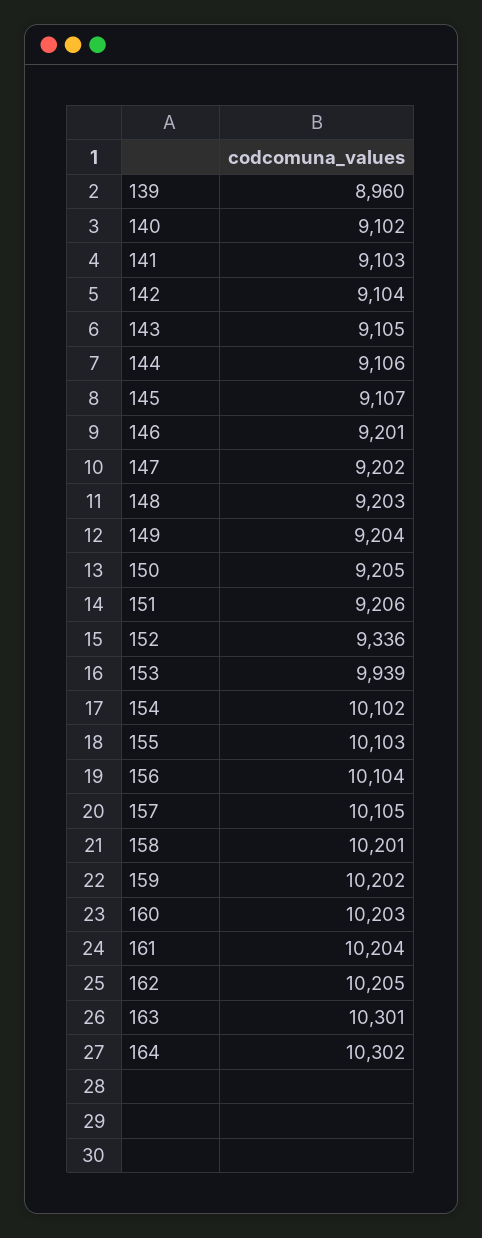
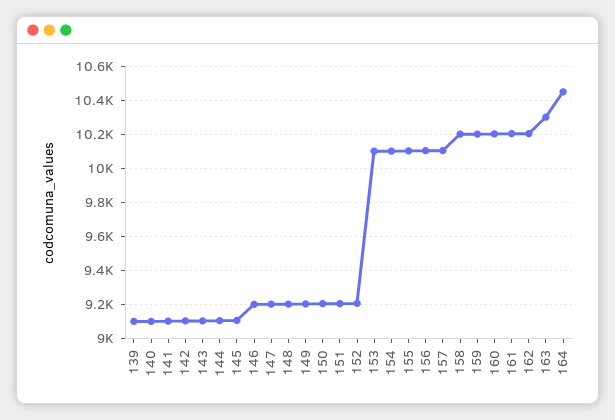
139: 8960 -> 9100
152: 9336 -> 9200
153: 9939 -> 10100
164: 10302 -> 10450

